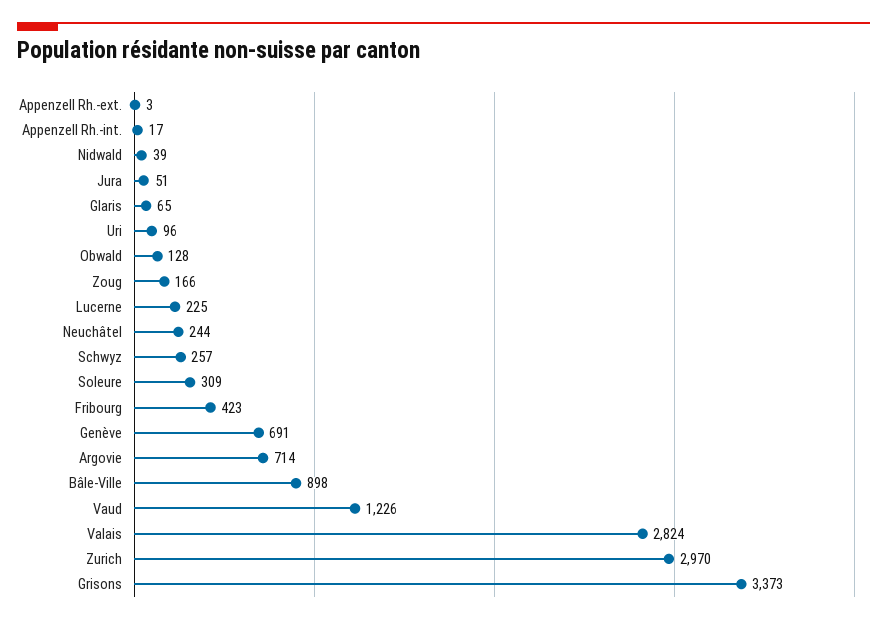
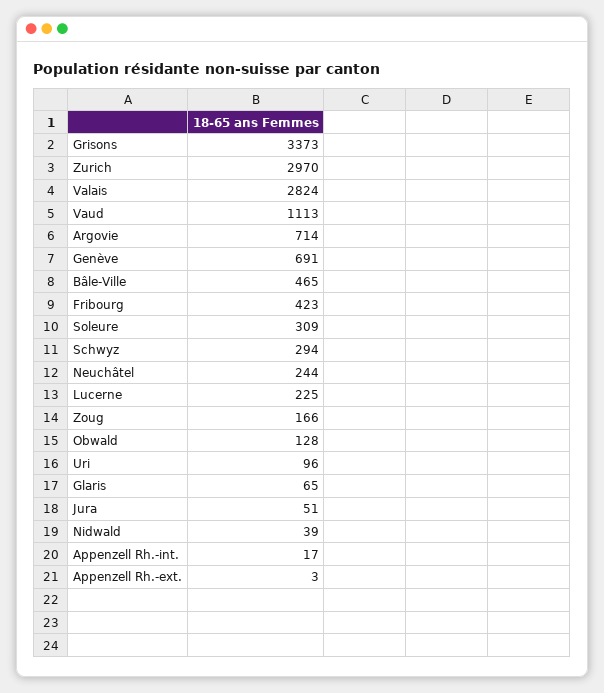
Schwyz: 257 -> 294
Bâle-Ville: 898 -> 465
Vaud: 1226 -> 1113

